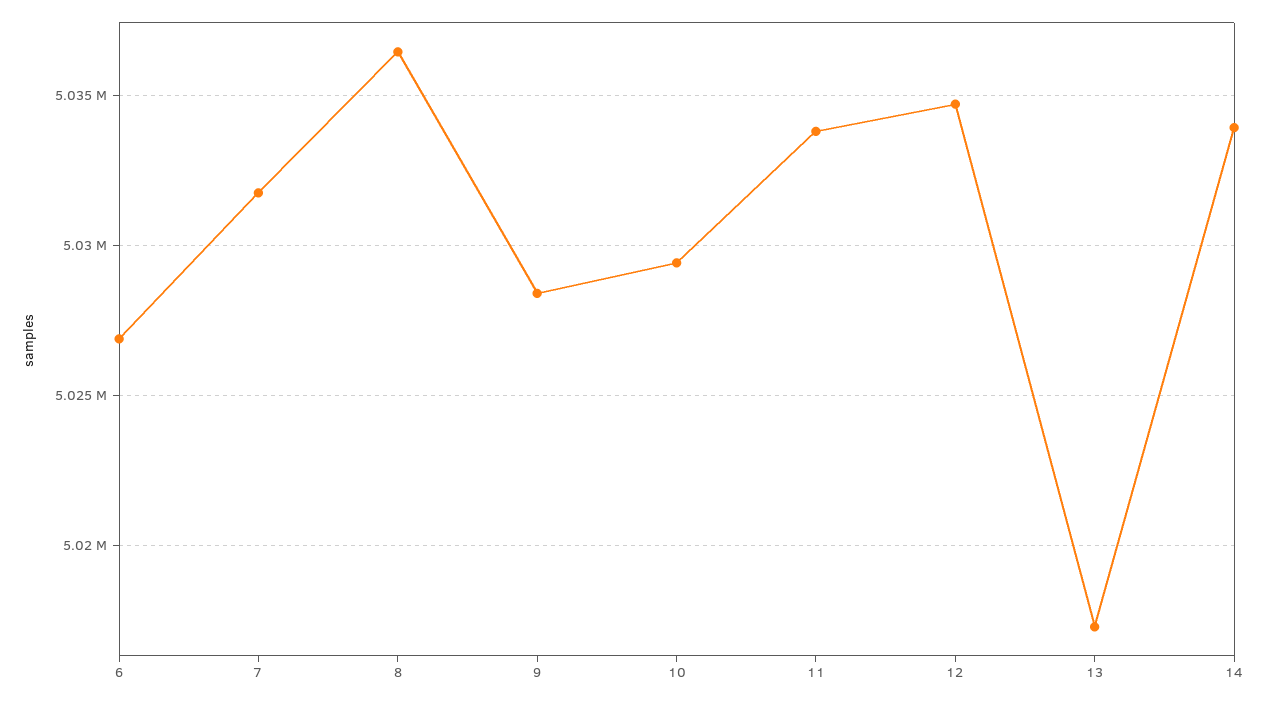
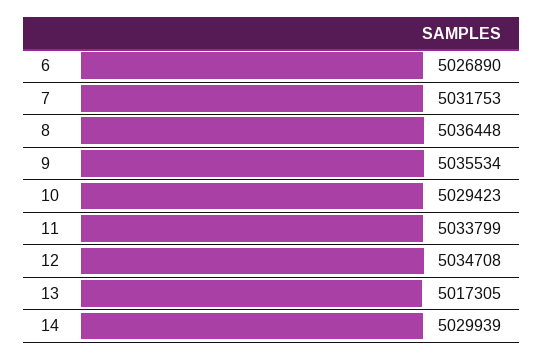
9: 5028500 -> 5035534
14: 5034000 -> 5029939

